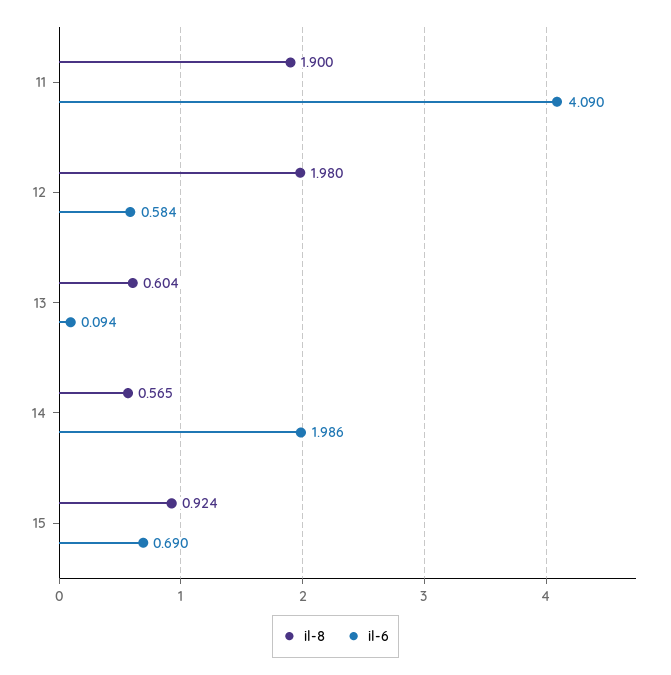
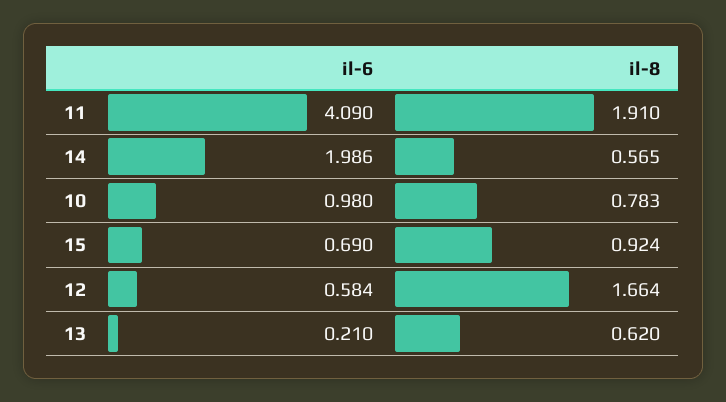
il-8, 11: 1.9 -> 1.91
il-8, 12: 1.98 -> 1.664
il-8, 13: 0.604 -> 0.62
il-6, 13: 0.094 -> 0.21
il-6, 10: none -> 0.98
il-8, 10: none -> 0.783

